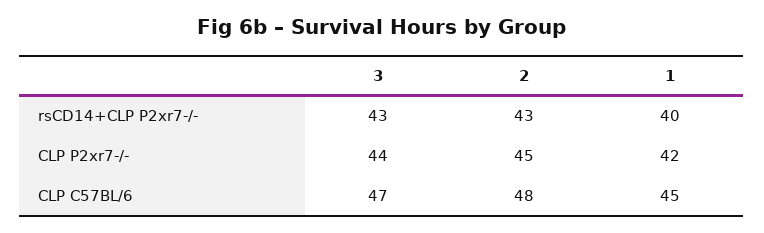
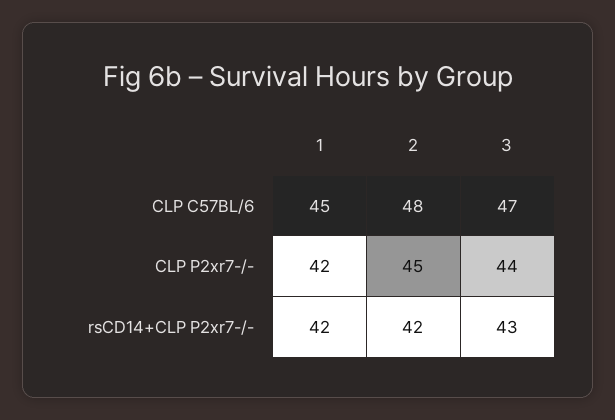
2, rsCD14+CLP P2xr7-/-: 43 -> 42
1, rsCD14+CLP P2xr7-/-: 40 -> 42

